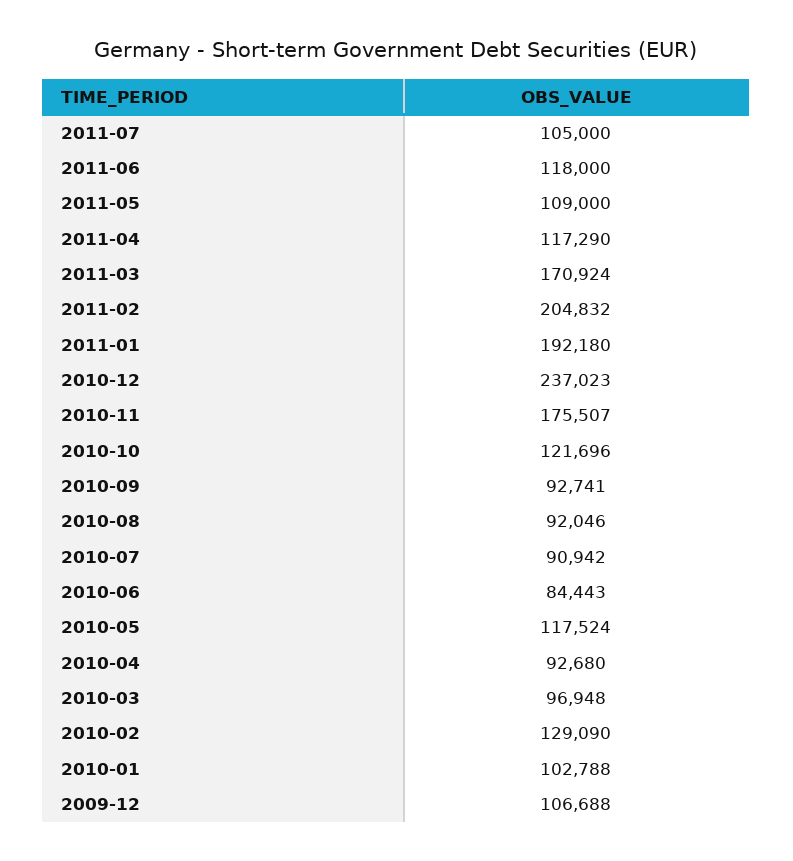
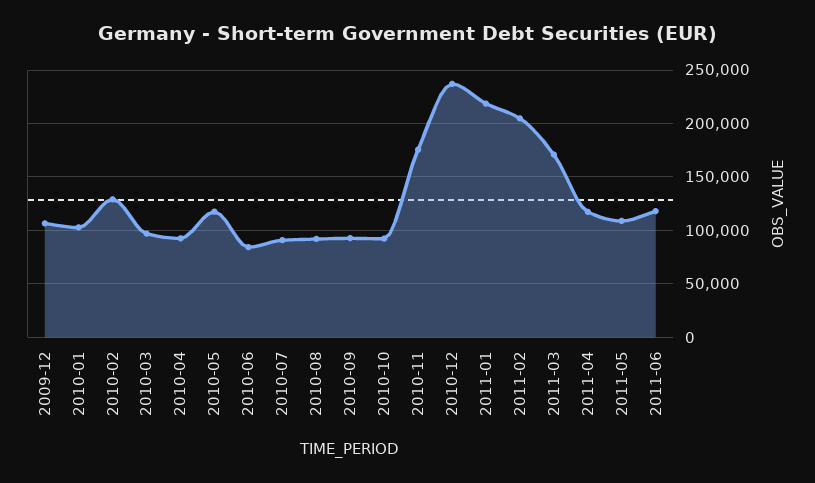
2011-07: 105000 -> none
2011-01: 192180 -> 220000
2010-10: 121696 -> 90000

